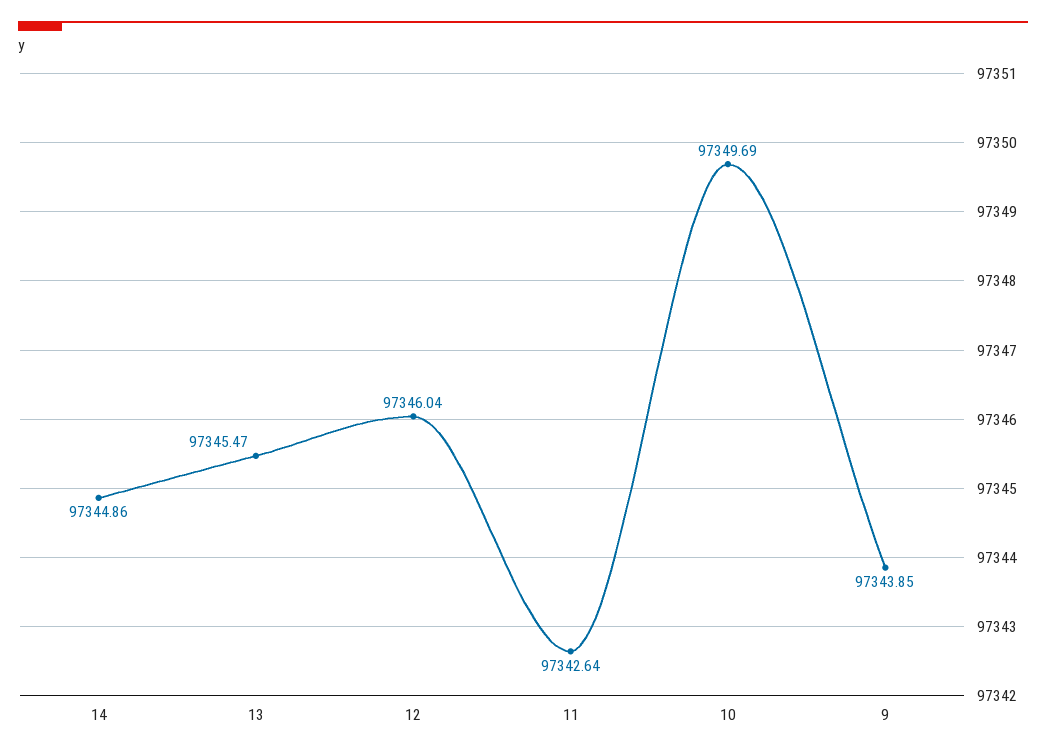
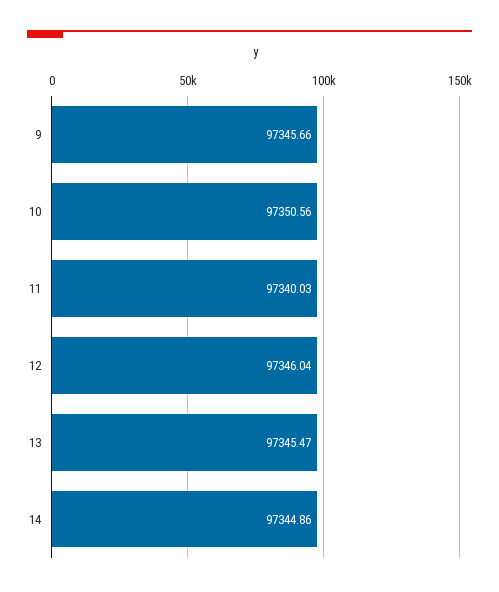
11: 97342.64 -> 97340.03
10: 97349.69 -> 97350.56
9: 97343.85 -> 97345.66

